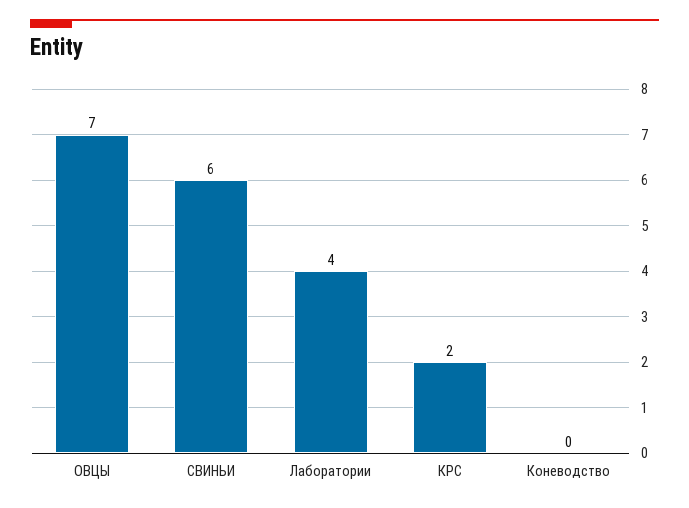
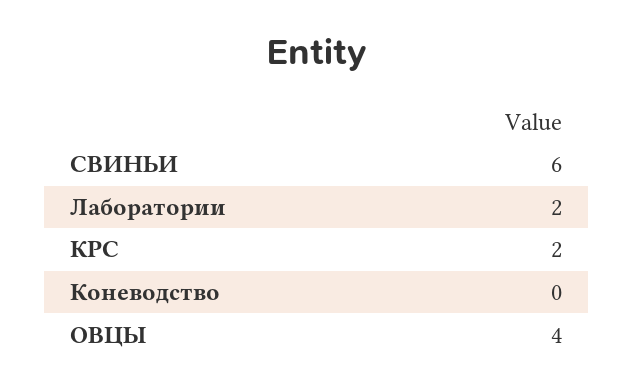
ОВЦЫ: 7 -> 4
Лаборатории: 4 -> 2

